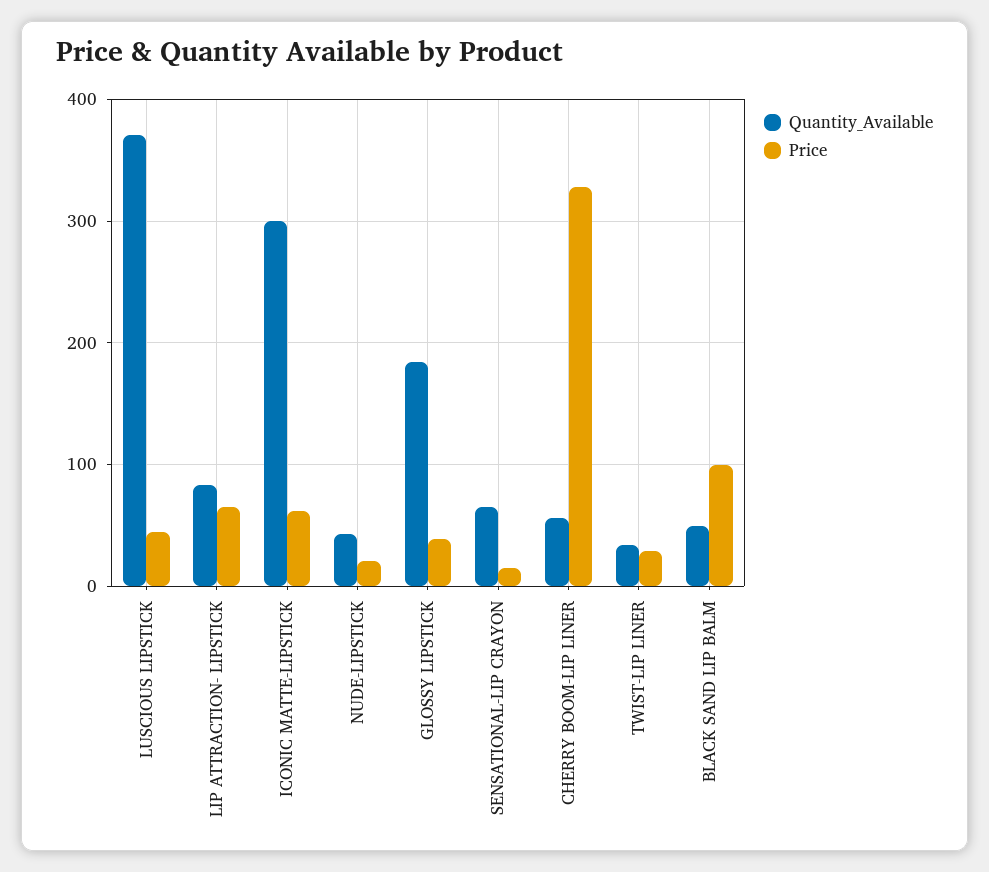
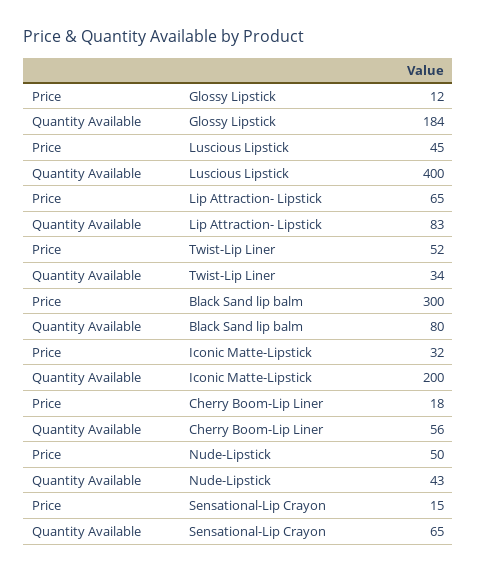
Quantity_Available, LUSCIOUS LIPSTICK: 370 -> 400
Quantity_Available, ICONIC MATTE-LIPSTICK: 300 -> 200
Price, ICONIC MATTE-LIPSTICK: 60 -> 32
Price, NUDE-LIPSTICK: 20 -> 50
Price, GLOSSY LIPSTICK: 40 -> 12
Price, CHERRY BOOM-LIP LINER: 330 -> 18
Price, TWIST-LIP LINER: 30 -> 52
Quantity_Available, BLACK SAND LIP BALM: 50 -> 80
Price, BLACK SAND LIP BALM: 100 -> 300

